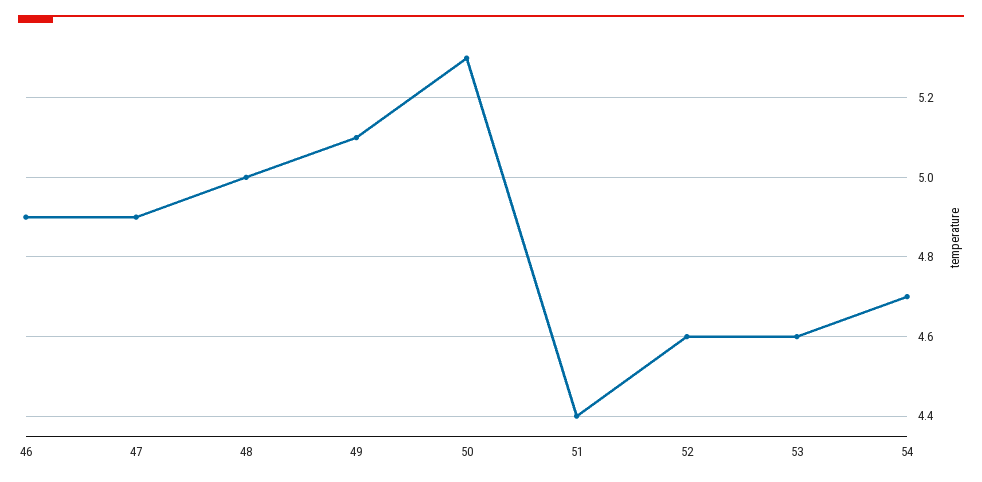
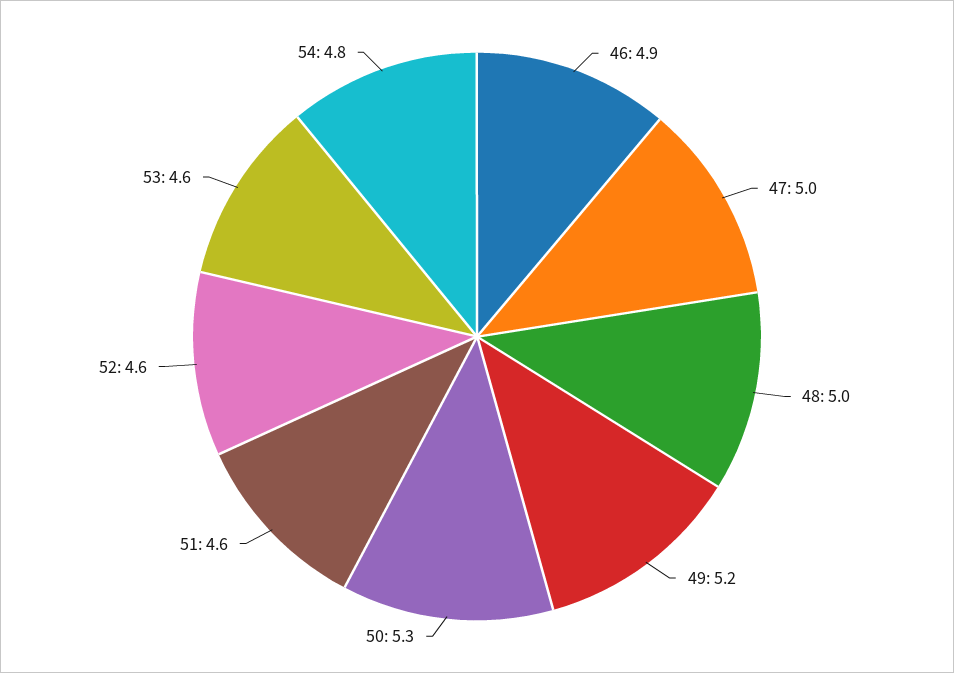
47: 4.9 -> 5
49: 5.1 -> 5.2
51: 4.4 -> 4.6
54: 4.7 -> 4.8

